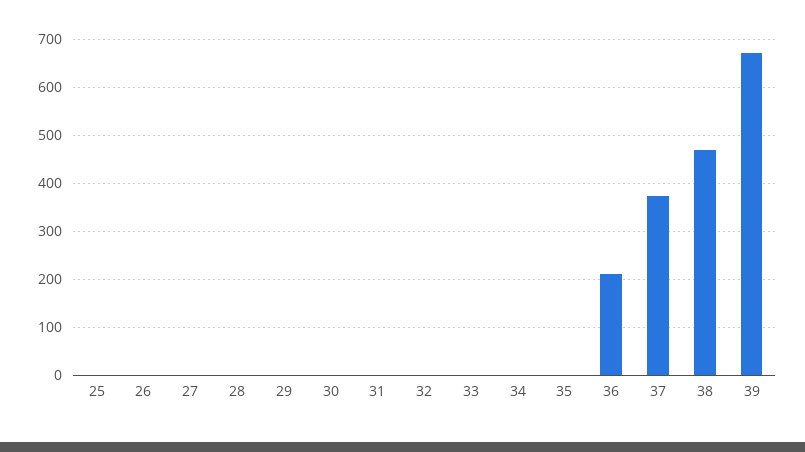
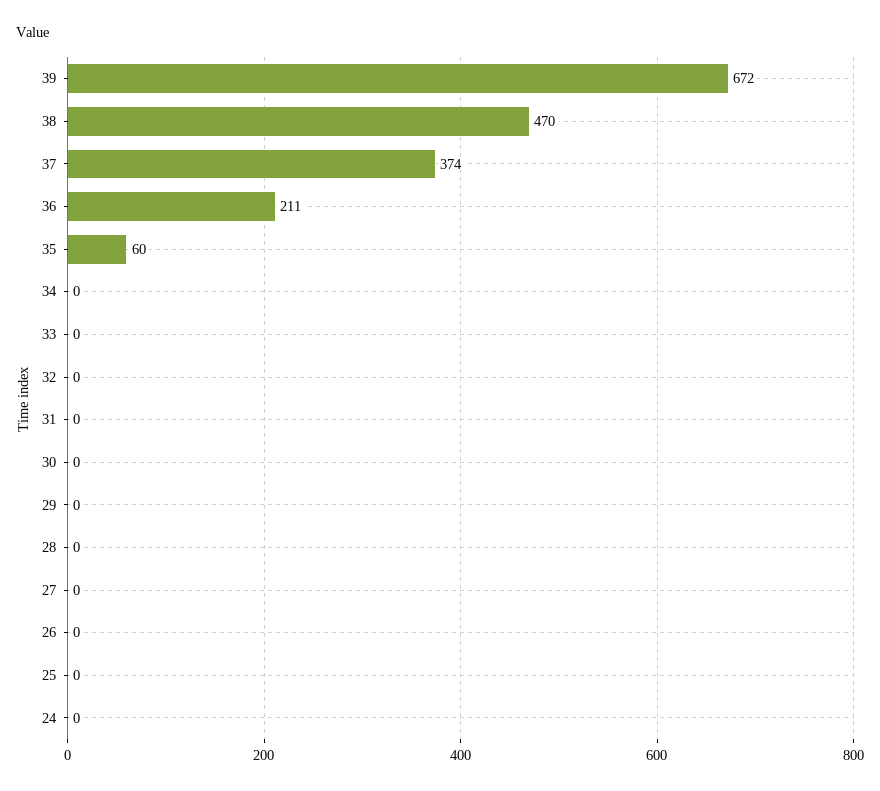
35: 0 -> 60
24: none -> 0

